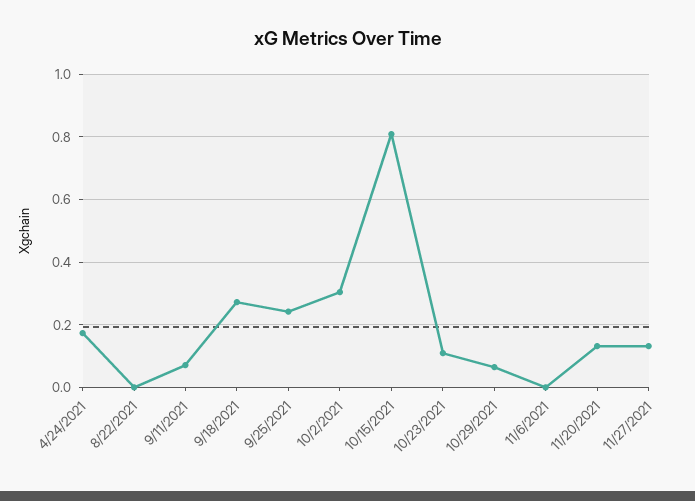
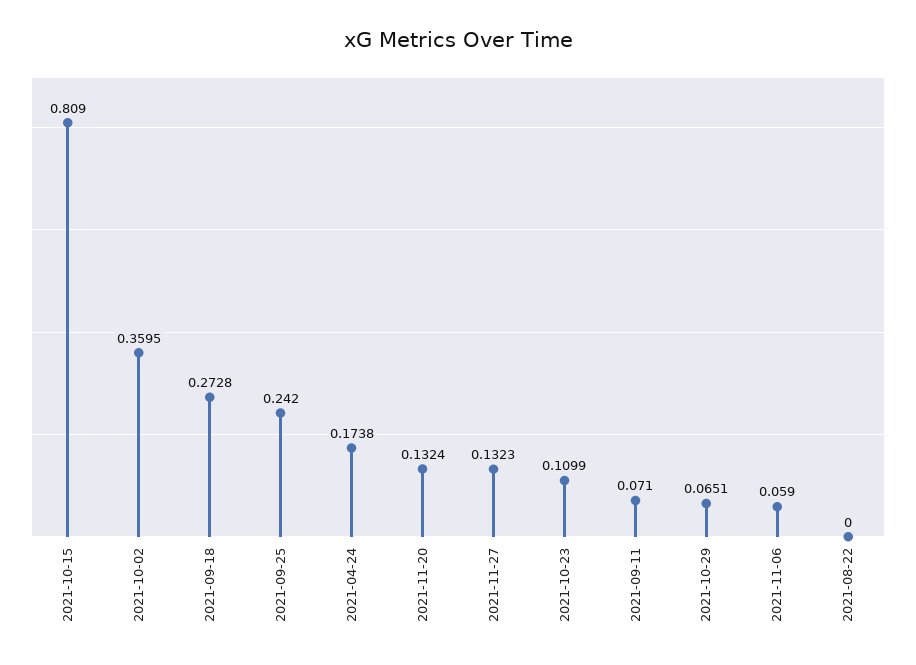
10/2/2021: 0.3 -> 0.3595
11/6/2021: 0 -> 0.059

